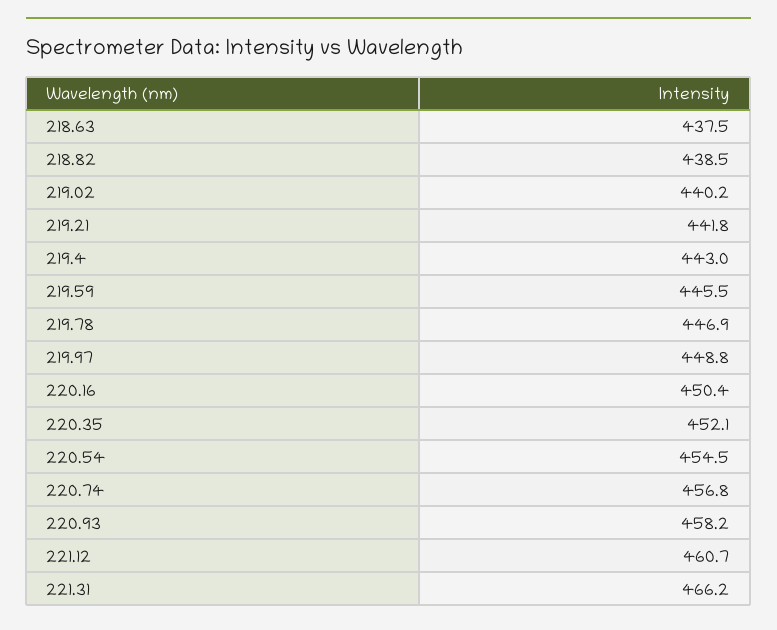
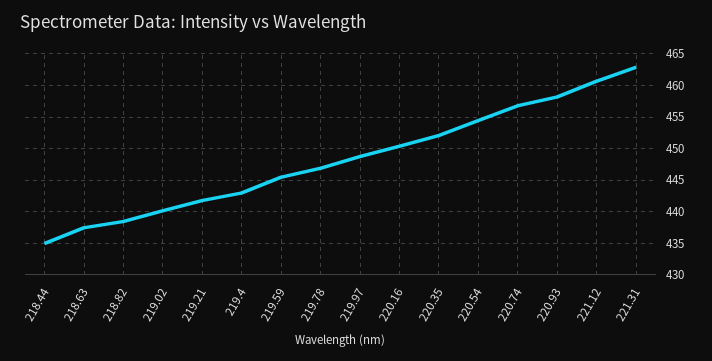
221.31: 466.2 -> 463
218.44: none -> 435

